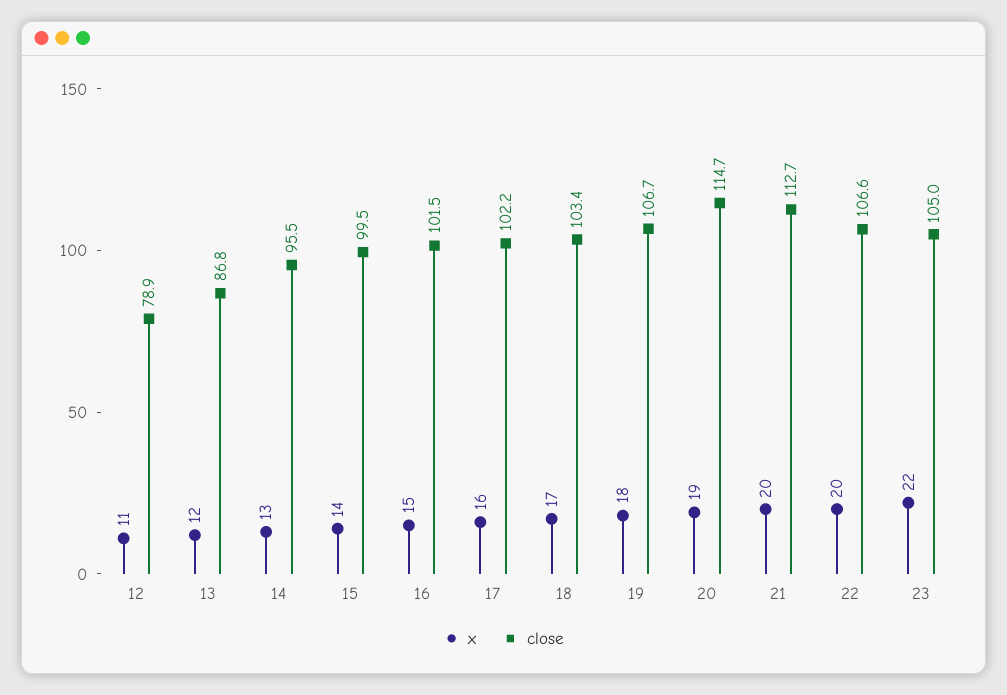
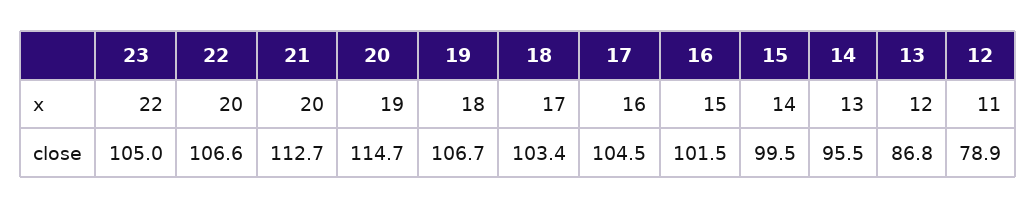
close, 17: 102.2 -> 104.5

